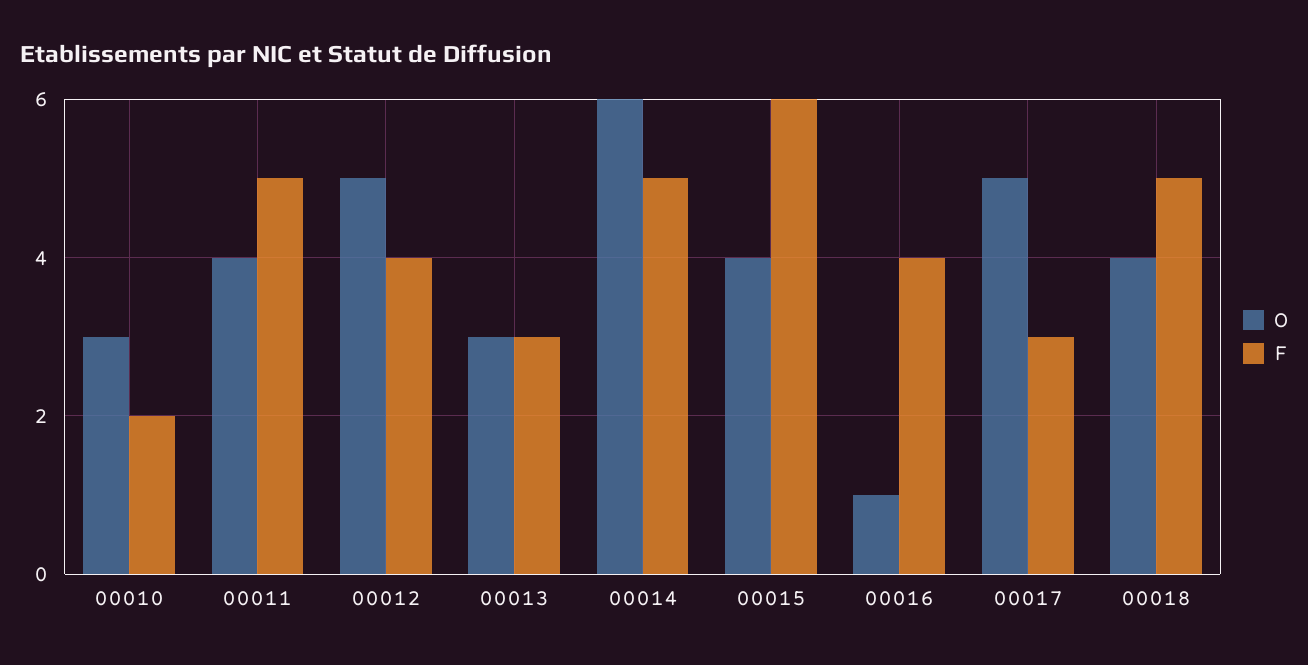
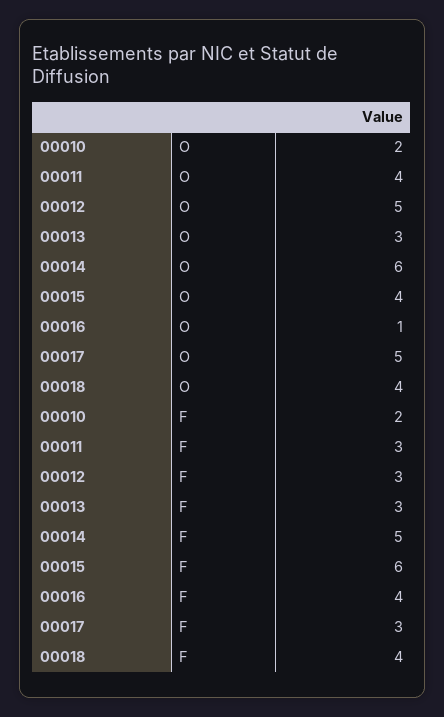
O, 00010: 3 -> 2
F, 00011: 5 -> 3
F, 00012: 4 -> 3
F, 00018: 5 -> 4

